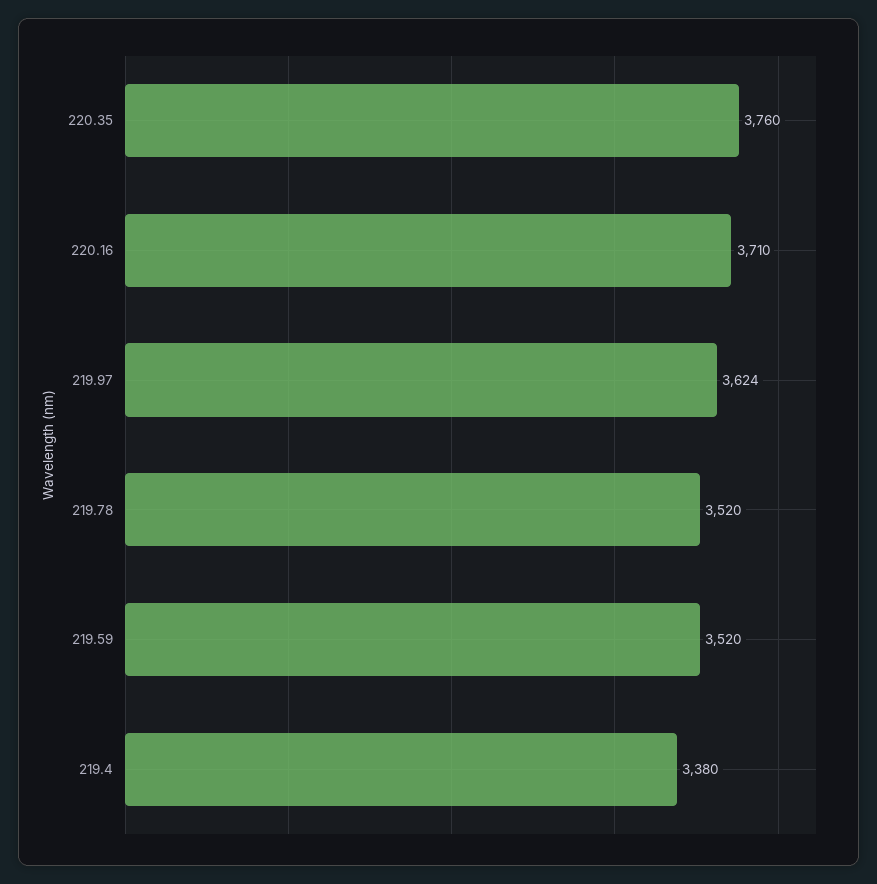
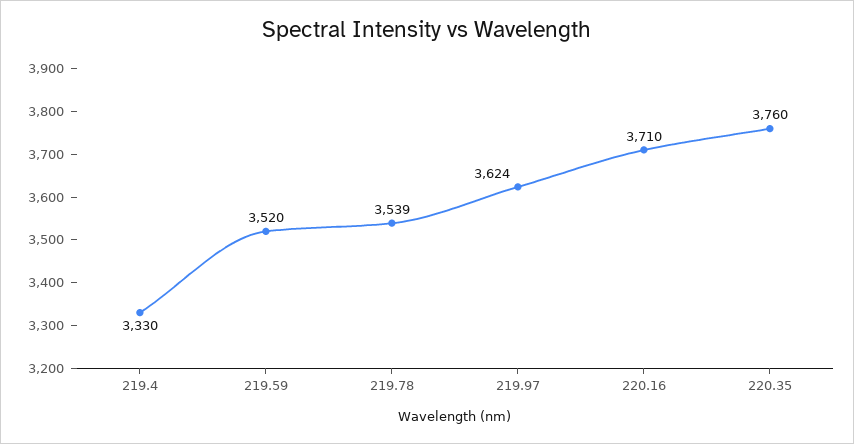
219.78: 3520 -> 3539
219.4: 3380 -> 3330

